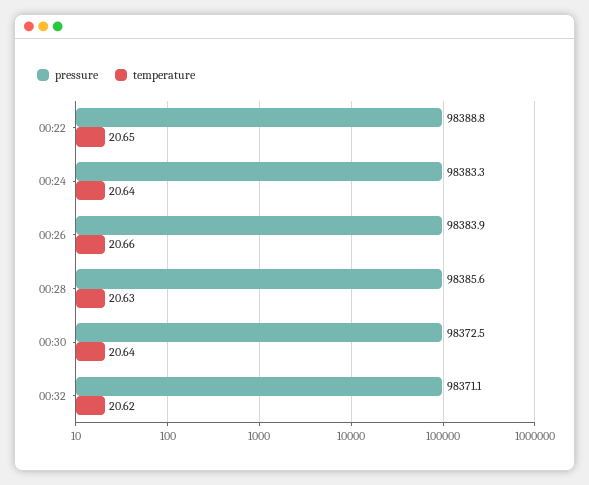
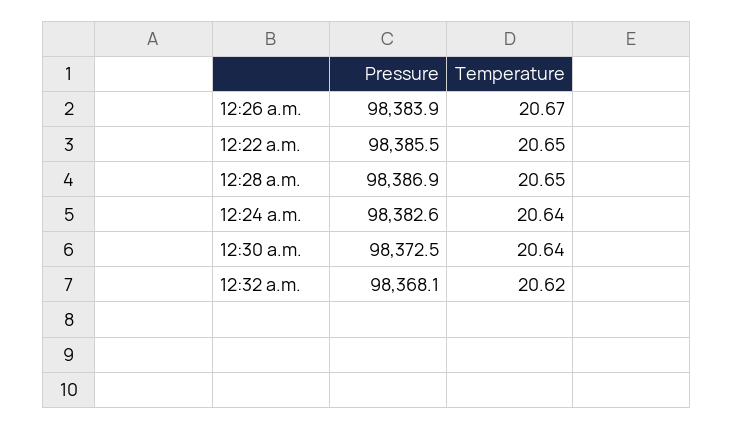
pressure, 00:22: 98388.8 -> 98385.5
pressure, 00:24: 98383.3 -> 98382.6
temperature, 00:26: 20.66 -> 20.67
pressure, 00:28: 98385.6 -> 98386.9
temperature, 00:28: 20.63 -> 20.65
pressure, 00:32: 98371.1 -> 98368.1

